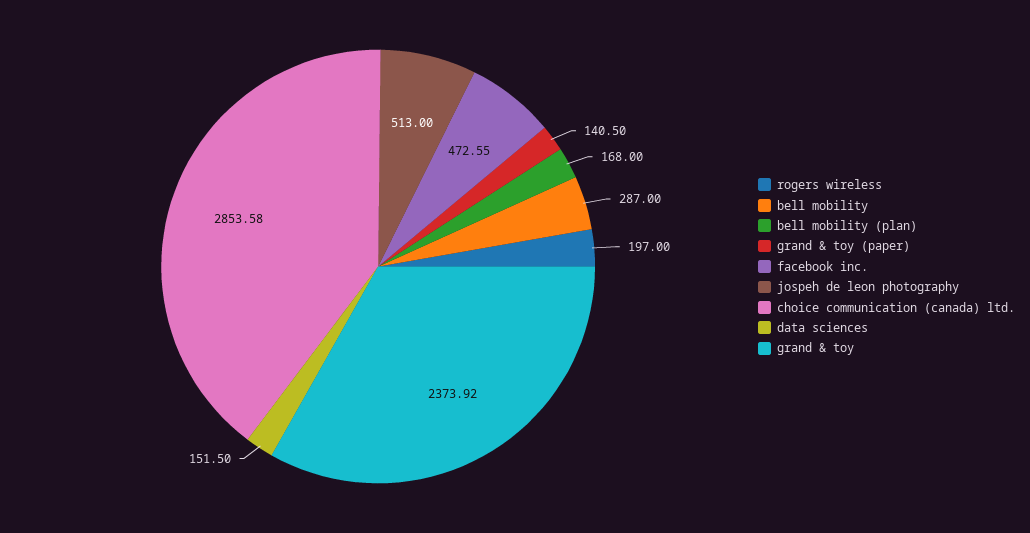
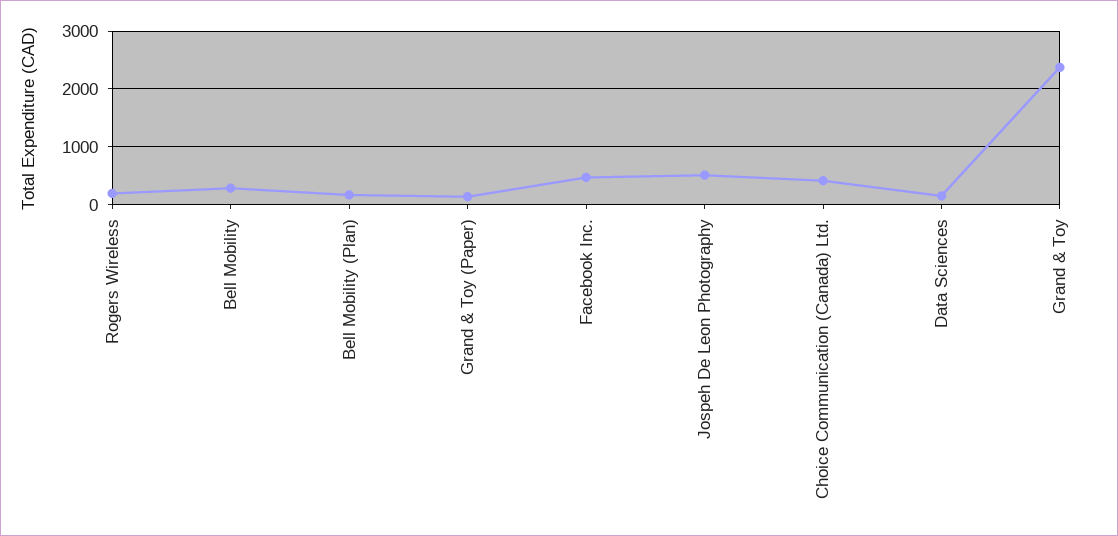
choice communication (canada) ltd.: 2853.58 -> 400

